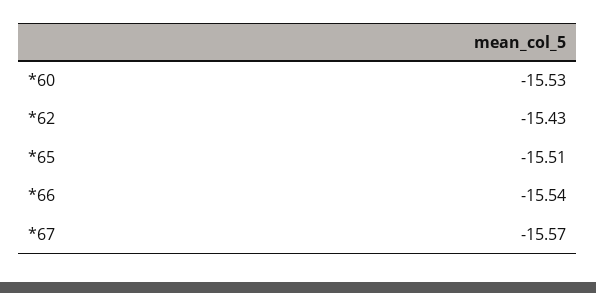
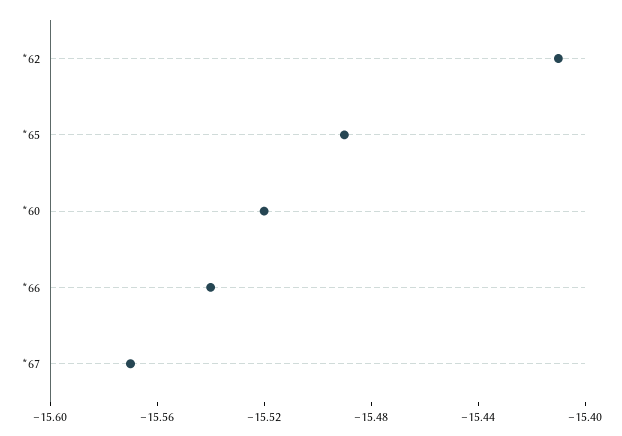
*60: -15.53 -> -15.52
*62: -15.43 -> -15.41
*65: -15.51 -> -15.49

